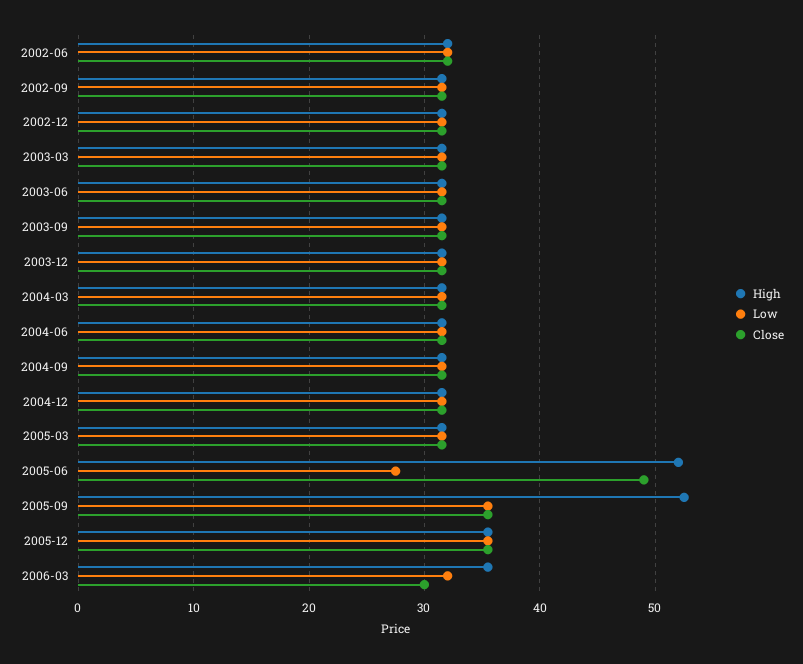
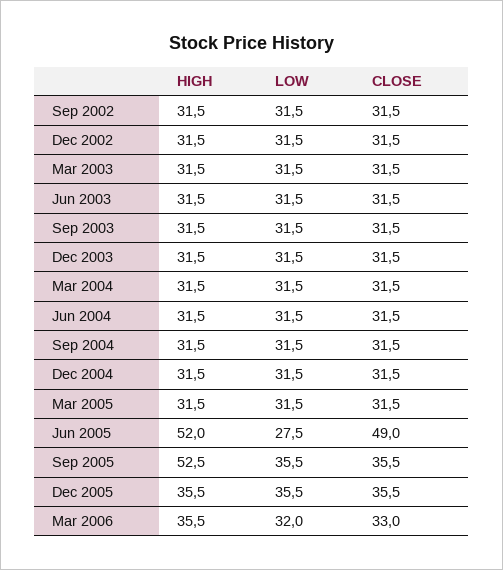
High, 2002-06: 32 -> none
Low, 2002-06: 32 -> none
Close, 2002-06: 32 -> none
Close, 2006-03: 30 -> 33

